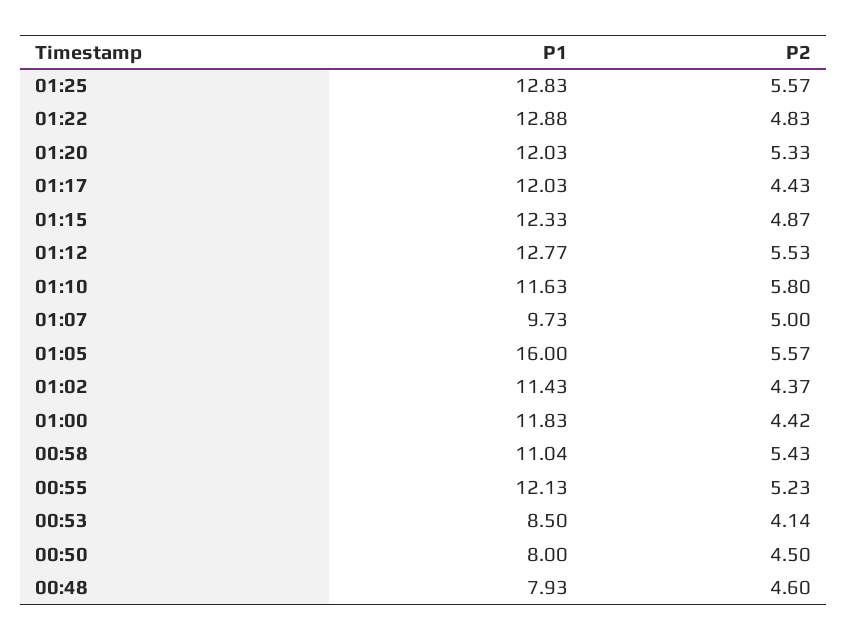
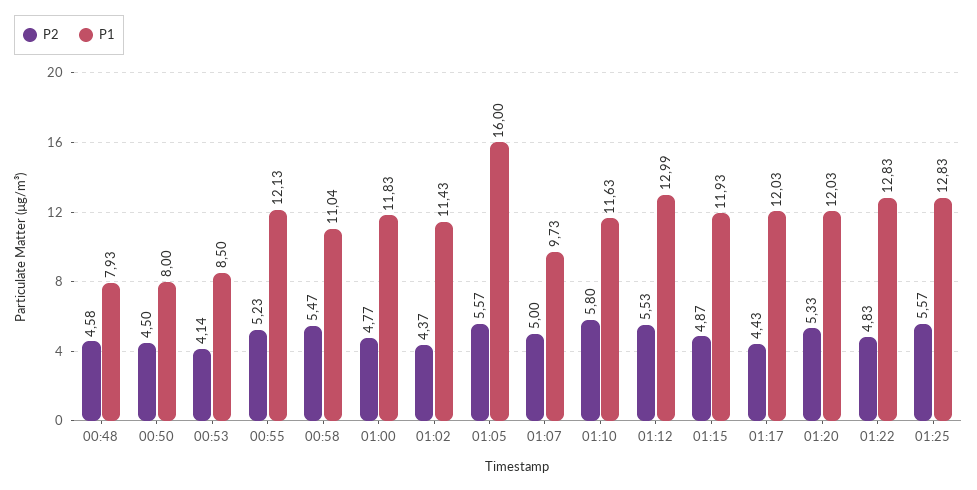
P1, 01:22: 12.88 -> 12.83
P1, 01:15: 12.33 -> 11.93
P1, 01:12: 12.77 -> 12.99
P2, 01:00: 4.42 -> 4.77
P2, 00:58: 5.43 -> 5.47
P2, 00:48: 4.6 -> 4.58

